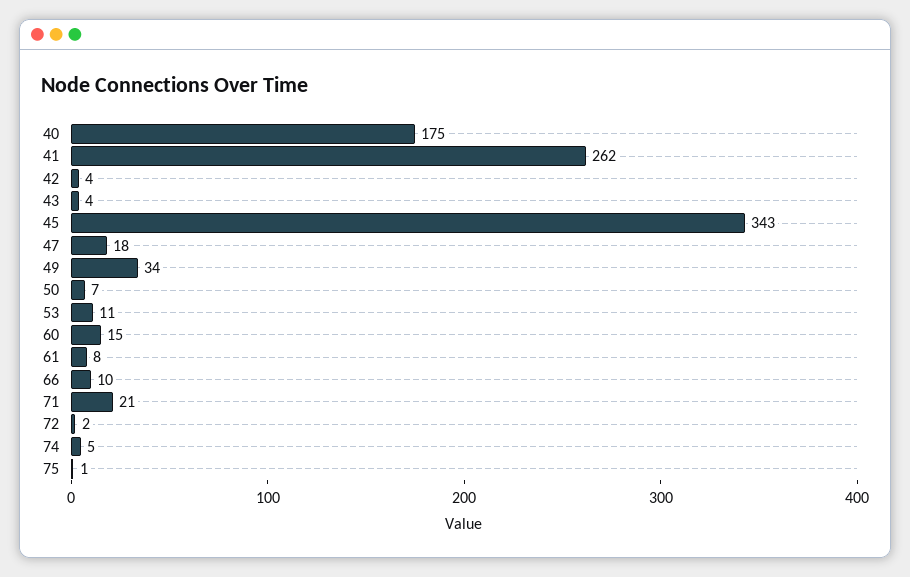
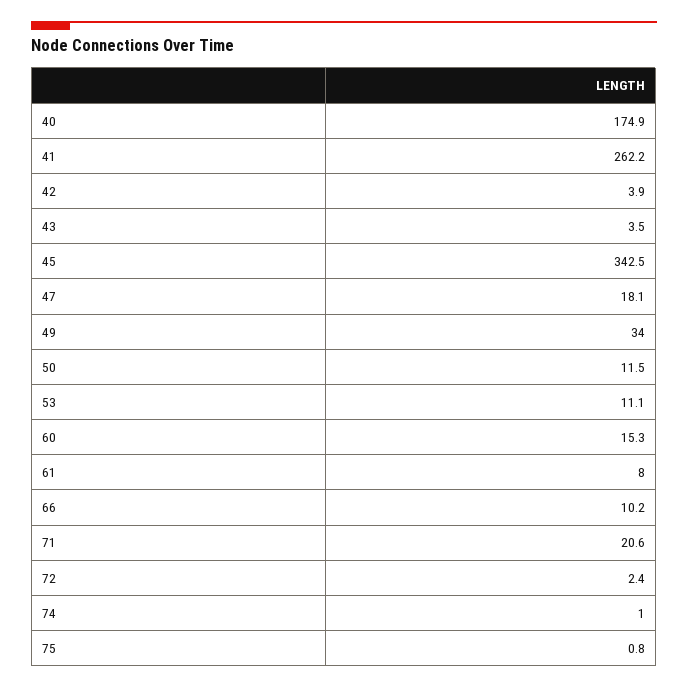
50: 7 -> 11.5
74: 5 -> 1

